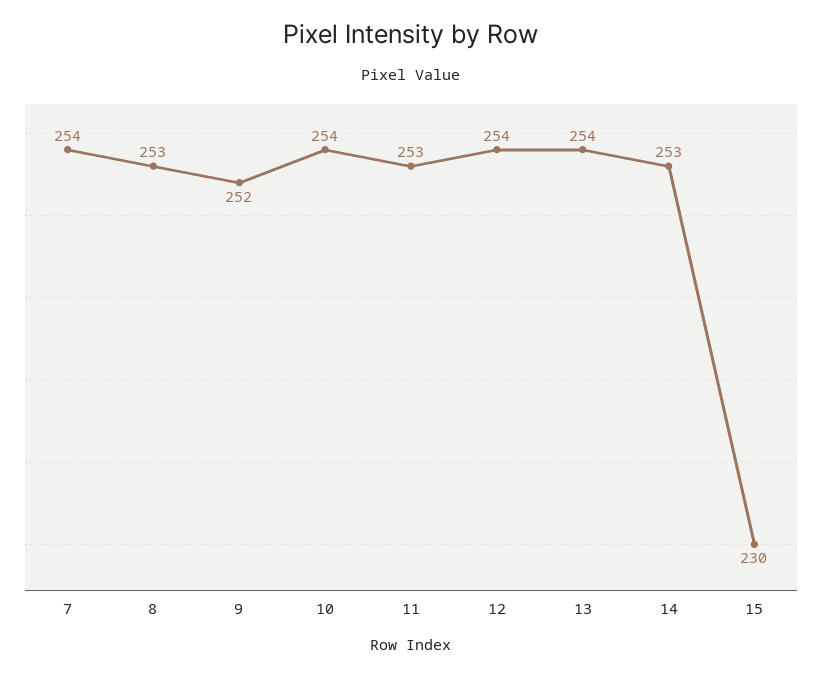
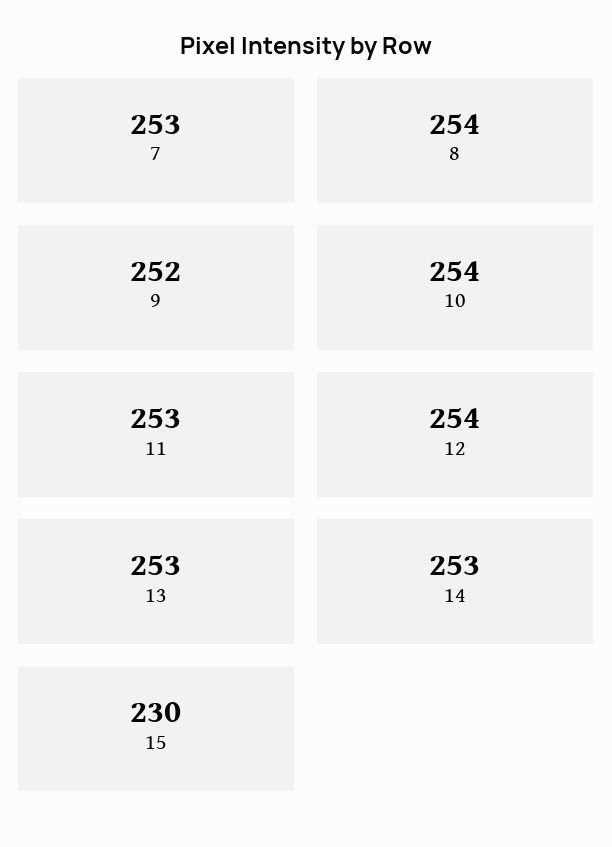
7: 254 -> 253
8: 253 -> 254
13: 254 -> 253

